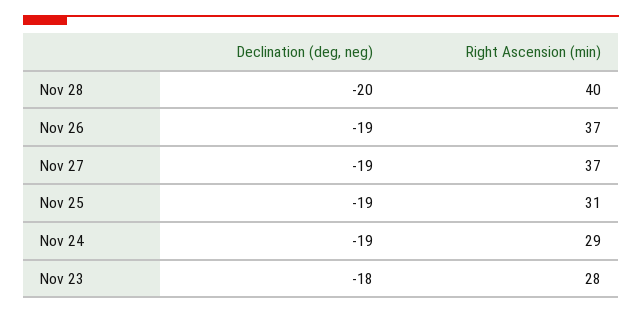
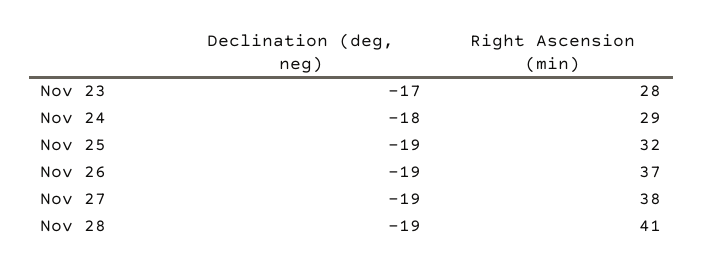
Declination (deg, neg), Nov 28: -20 -> -19
Right Ascension (min), Nov 28: 40 -> 41
Right Ascension (min), Nov 27: 37 -> 38
Right Ascension (min), Nov 25: 31 -> 32
Declination (deg, neg), Nov 24: -19 -> -18
Declination (deg, neg), Nov 23: -18 -> -17

